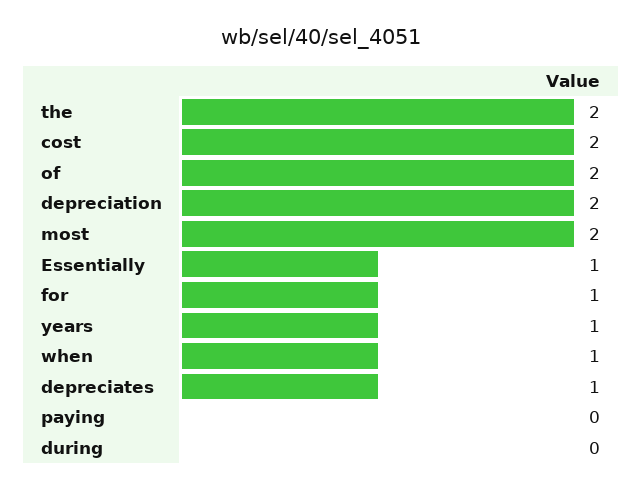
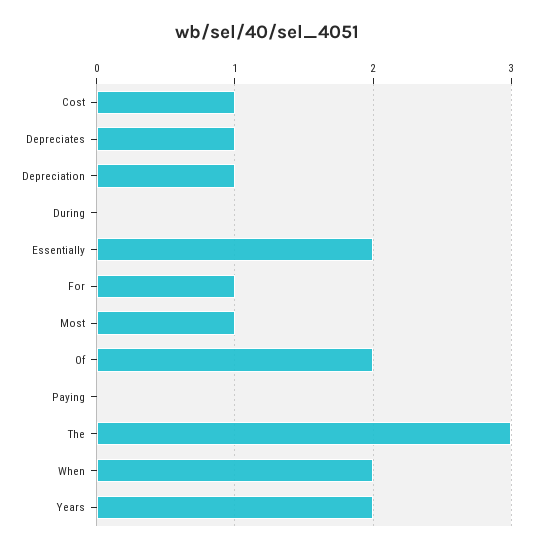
the: 2 -> 3
cost: 2 -> 1
depreciation: 2 -> 1
most: 2 -> 1
Essentially: 1 -> 2
years: 1 -> 2
when: 1 -> 2

